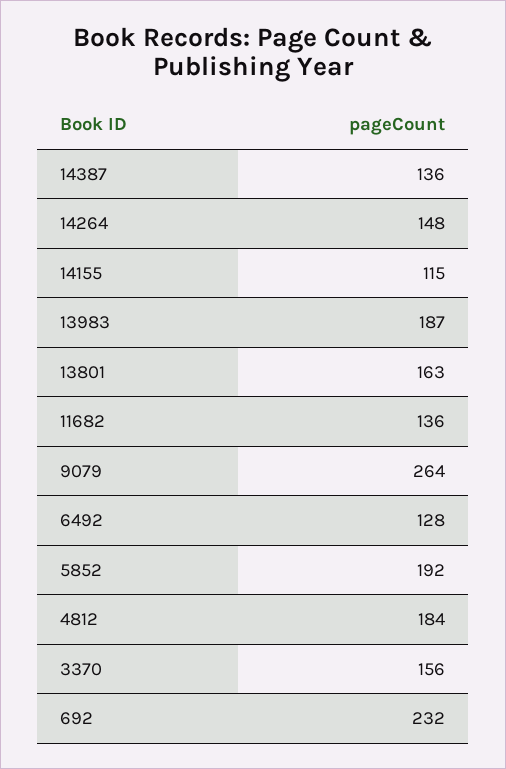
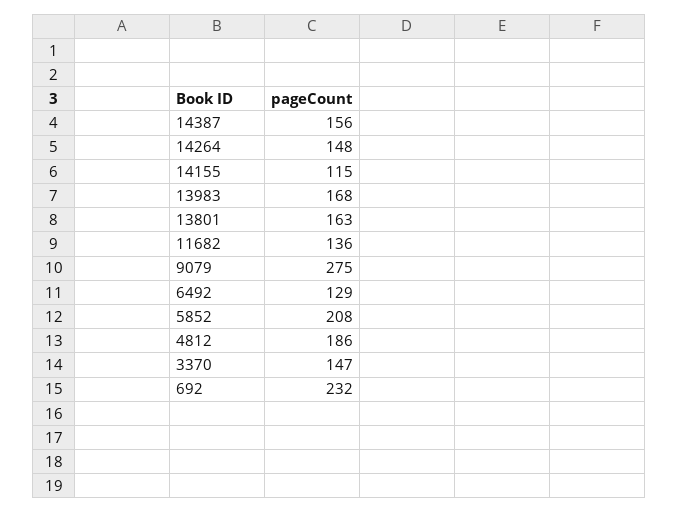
14387: 136 -> 156
13983: 187 -> 168
9079: 264 -> 275
6492: 128 -> 129
5852: 192 -> 208
4812: 184 -> 186
3370: 156 -> 147

